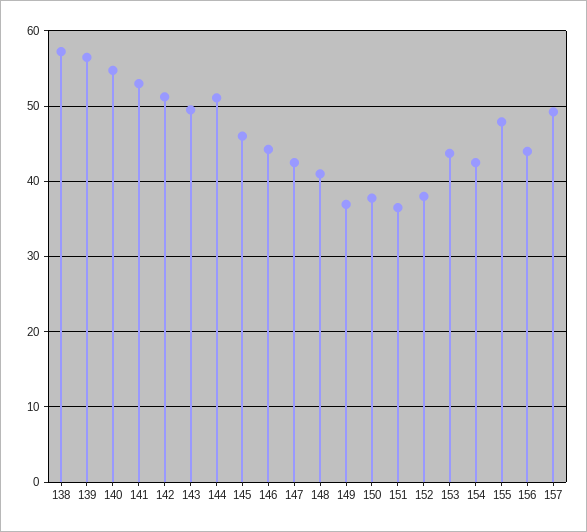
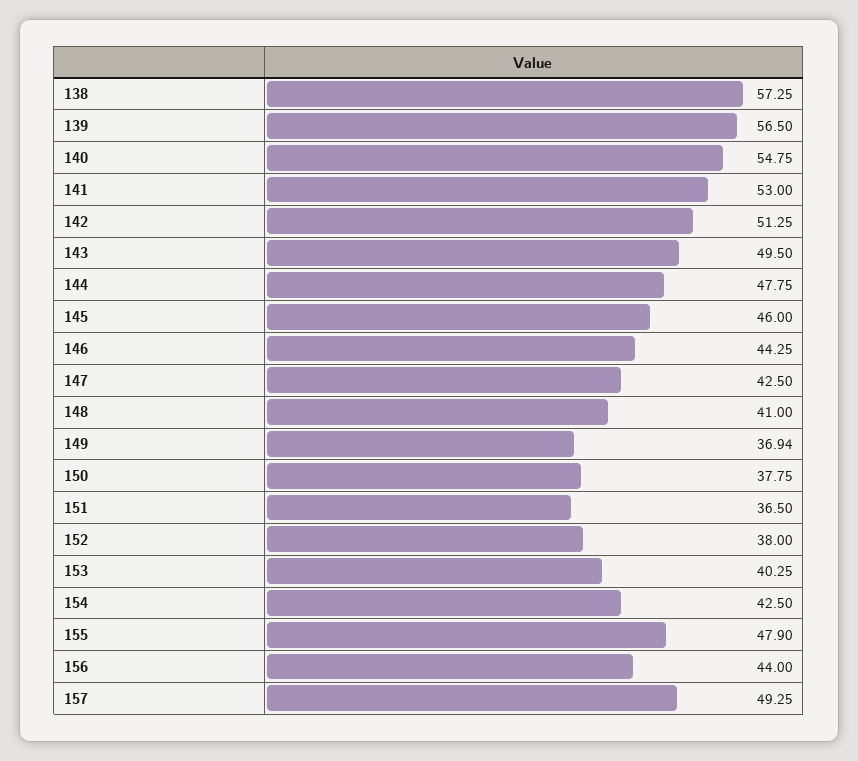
144: 51 -> 47.75
153: 44 -> 40.25

